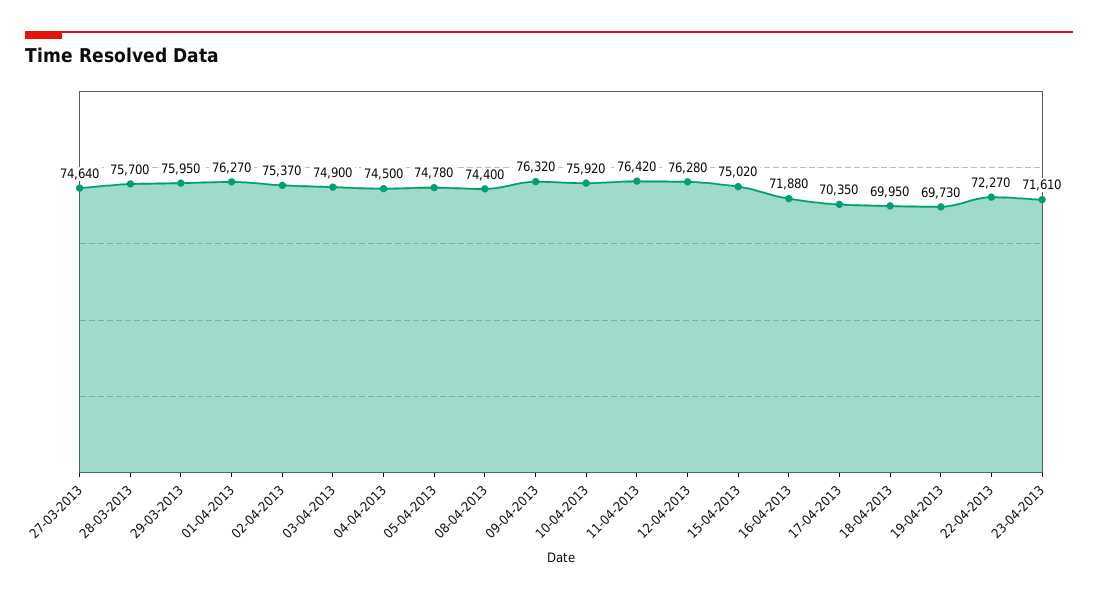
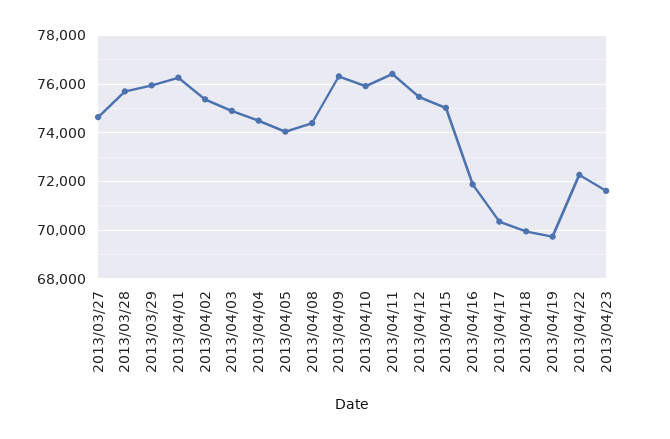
05-04-2013: 74780 -> 74000
12-04-2013: 76280 -> 75500

